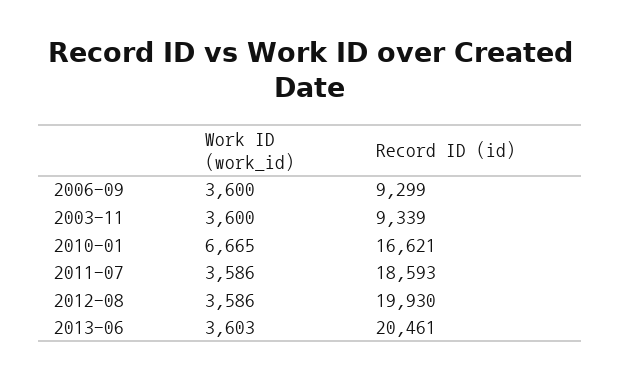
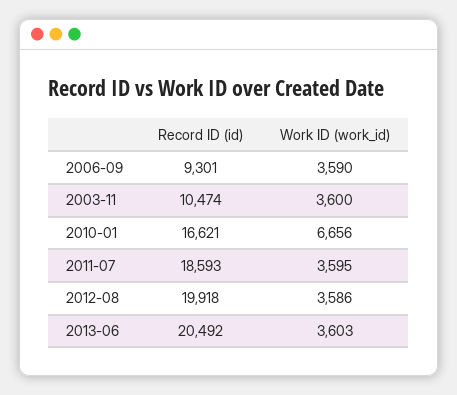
Work ID (work_id), 2006-09: 3600 -> 3590
Record ID (id), 2006-09: 9299 -> 9301
Record ID (id), 2003-11: 9339 -> 10474
Work ID (work_id), 2010-01: 6665 -> 6656
Work ID (work_id), 2011-07: 3586 -> 3595
Record ID (id), 2012-08: 19930 -> 19918
Record ID (id), 2013-06: 20461 -> 20492

